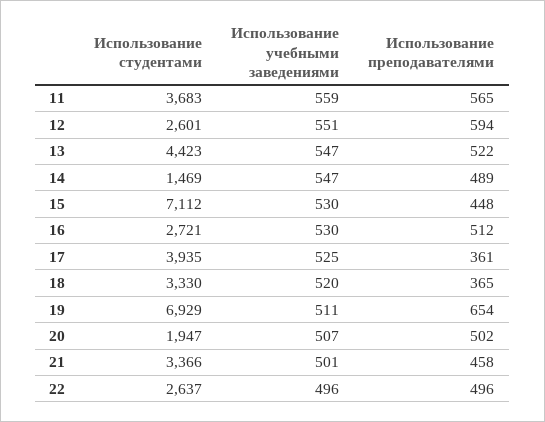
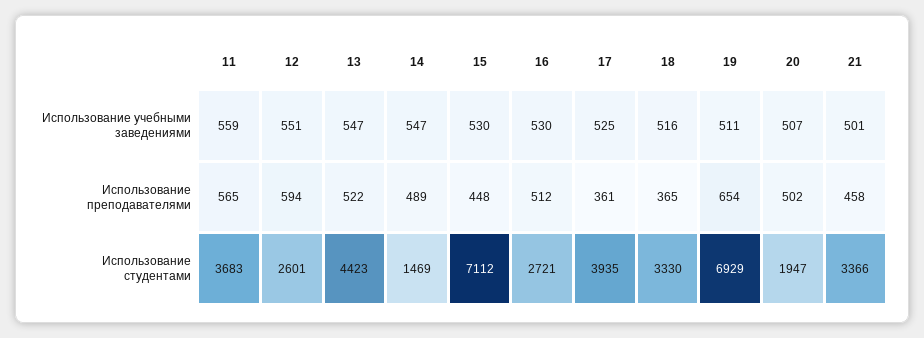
Использование учебными заведениями, 18: 520 -> 516
Использование студентами, 22: 2637 -> none
Использование учебными заведениями, 22: 496 -> none
Использование преподавателями, 22: 496 -> none

